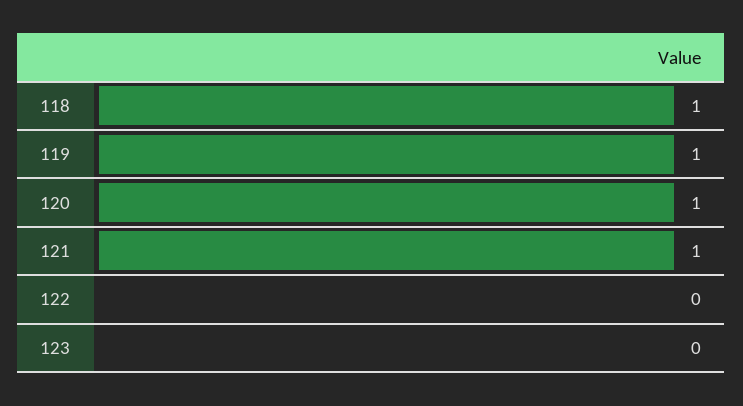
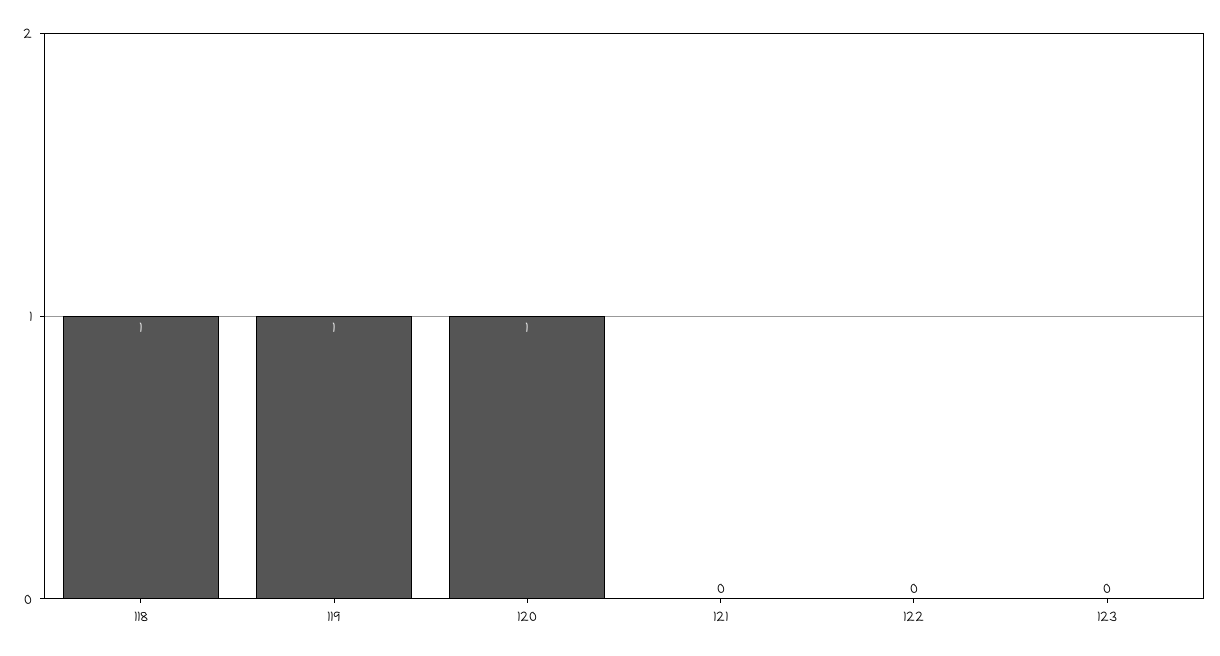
121: 1 -> 0

